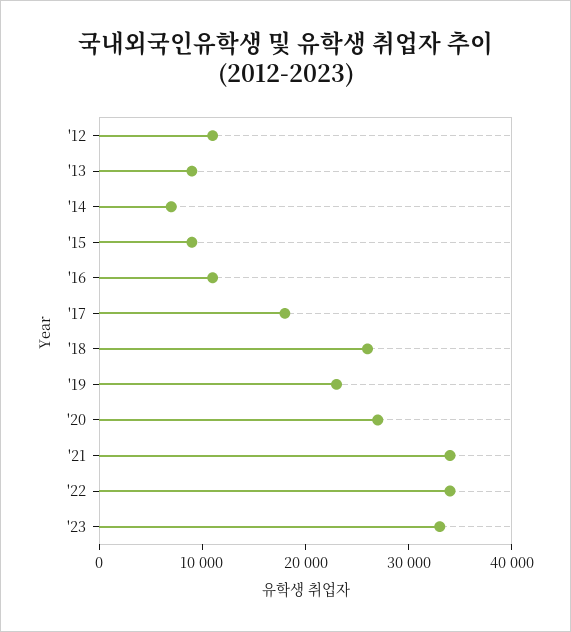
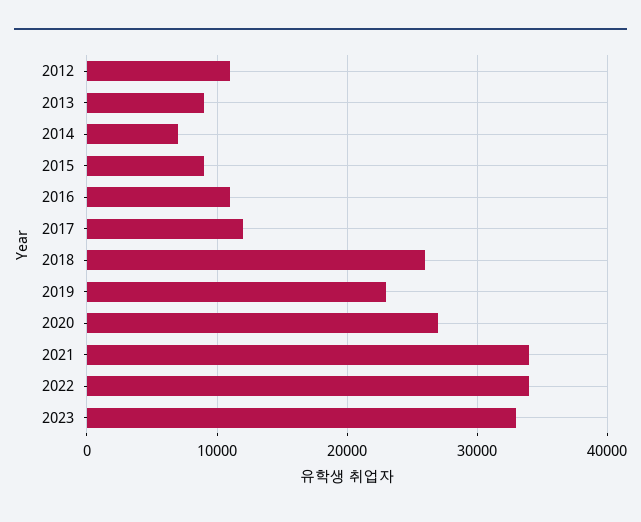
'17: 18000 -> 12000

